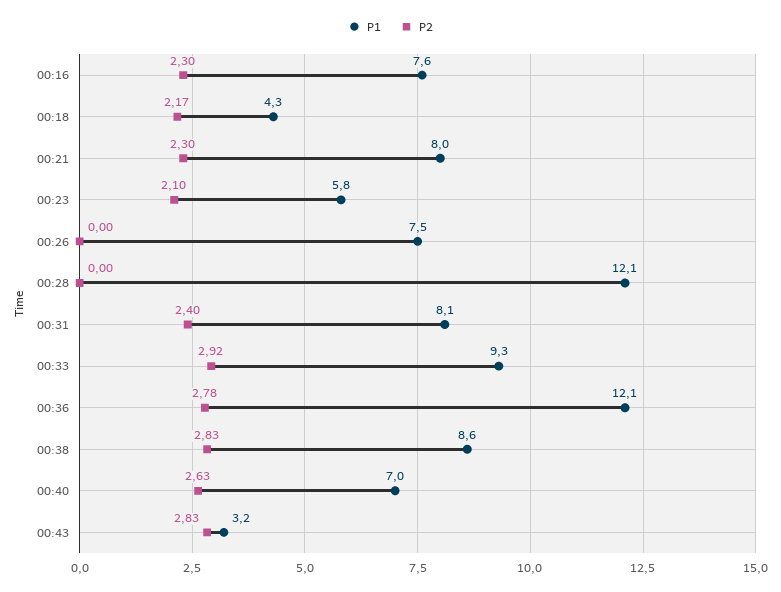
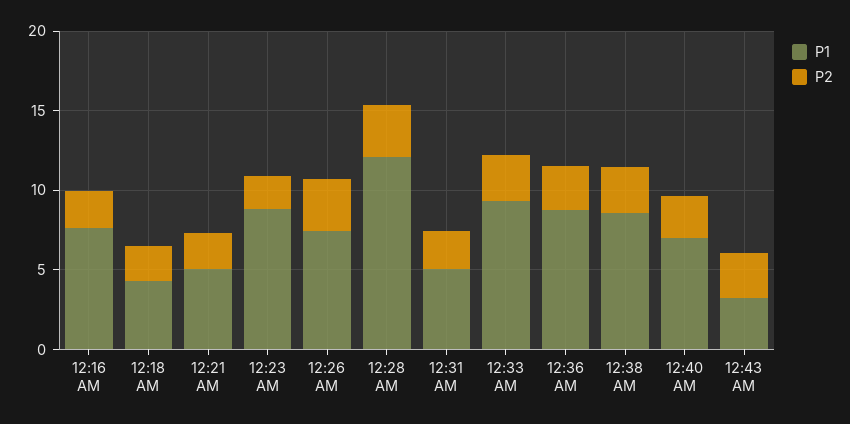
P1, 00:21: 8 -> 5
P1, 00:23: 5.8 -> 9
P2, 00:26: 0 -> 3
P2, 00:28: 0 -> 3
P1, 00:31: 8.1 -> 5
P1, 00:36: 12.1 -> 9

